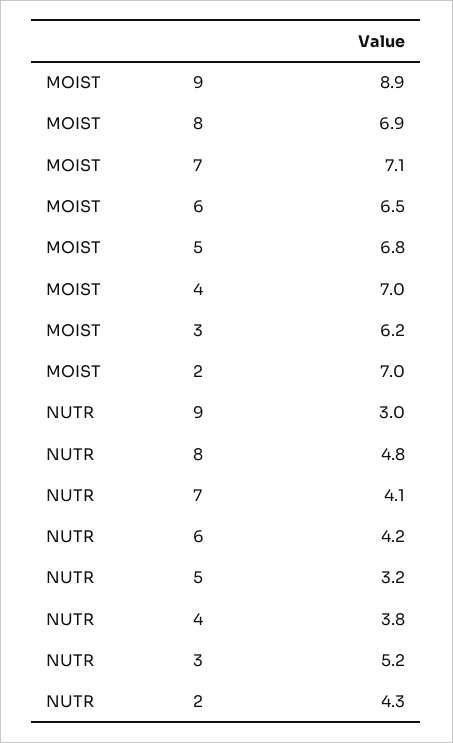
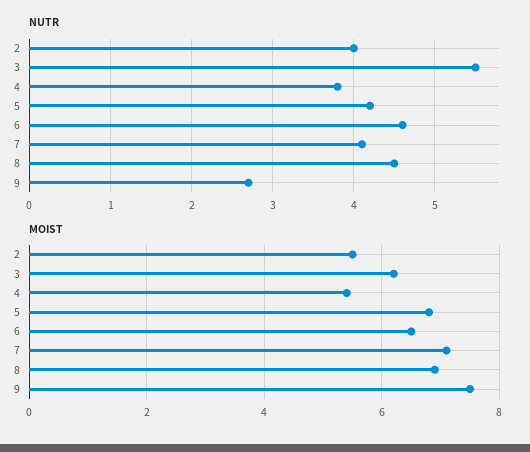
MOIST, 9: 8.9 -> 7.5
MOIST, 4: 7 -> 5.5
MOIST, 2: 7 -> 5.5
NUTR, 9: 3 -> 2.7
NUTR, 8: 4.8 -> 4.5
NUTR, 6: 4.2 -> 4.6
NUTR, 5: 3.2 -> 4.2
NUTR, 3: 5.2 -> 5.5
NUTR, 2: 4.3 -> 4

